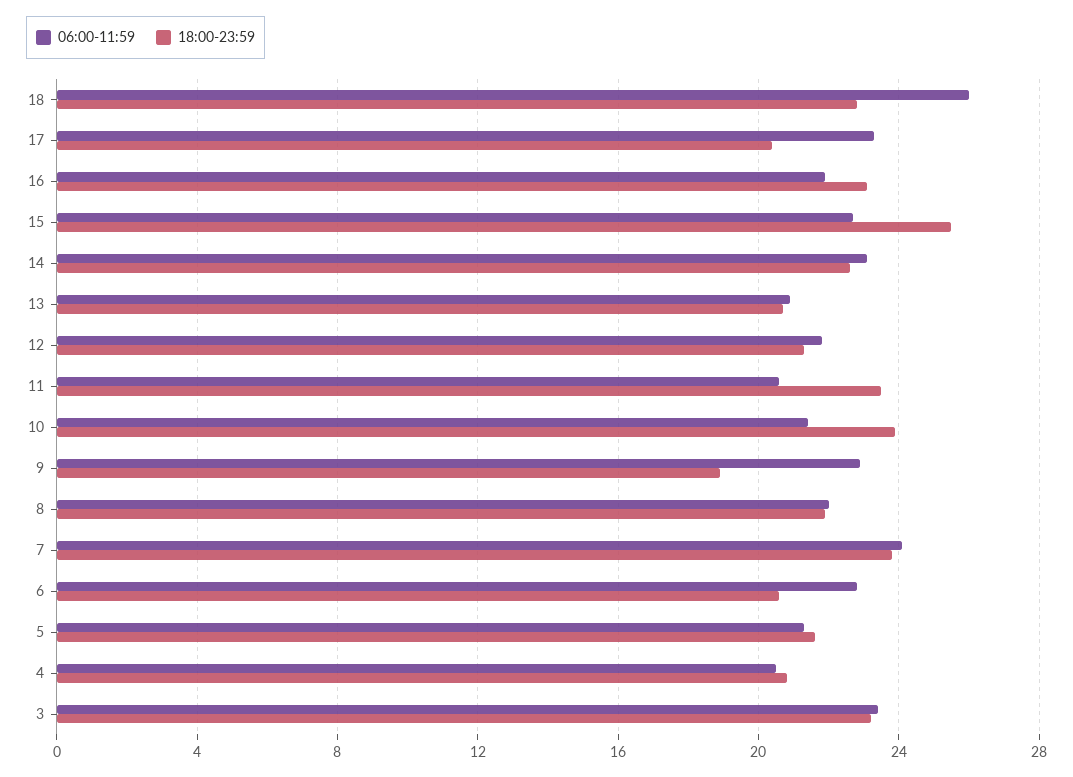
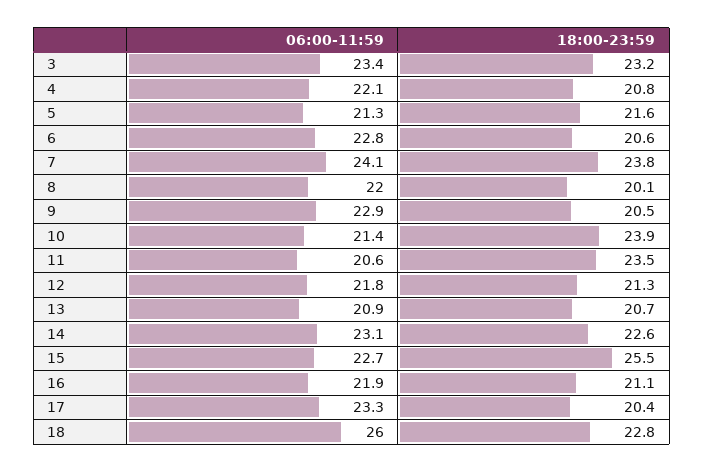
18:00-23:59, 16: 23 -> 21.1
18:00-23:59, 9: 19 -> 20.5
18:00-23:59, 8: 22 -> 20.1
06:00-11:59, 4: 20.5 -> 22.1

